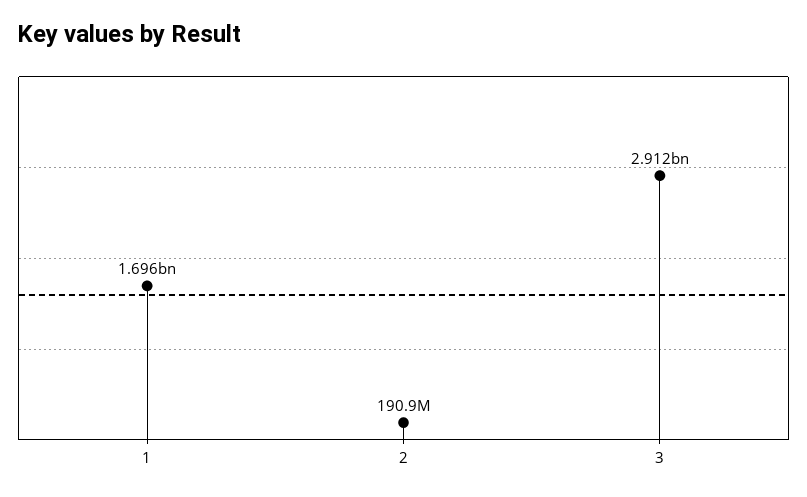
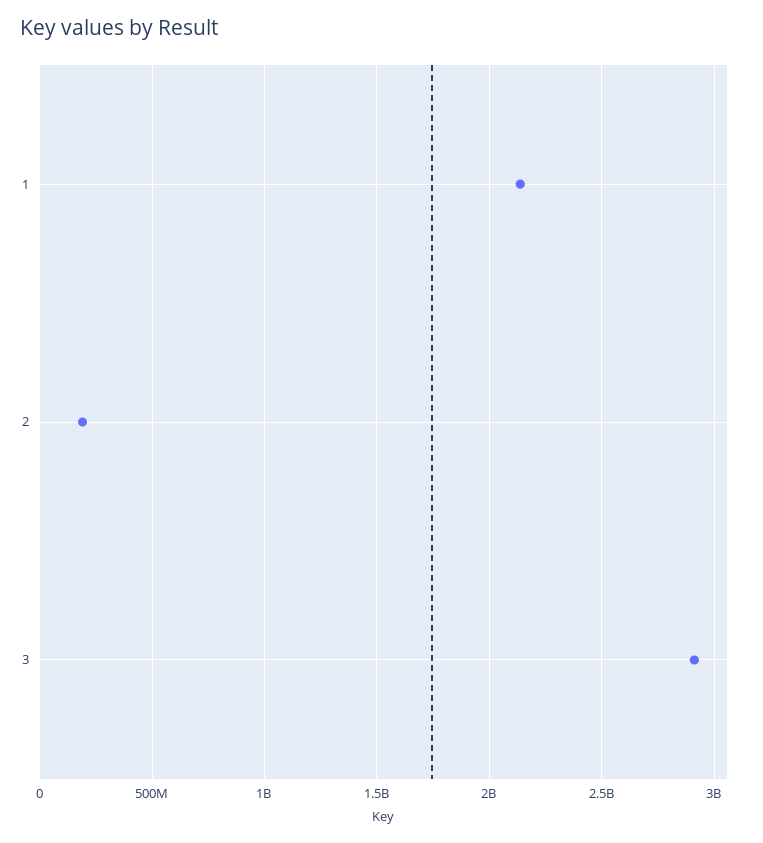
1: 1696000000 -> 2150000000

